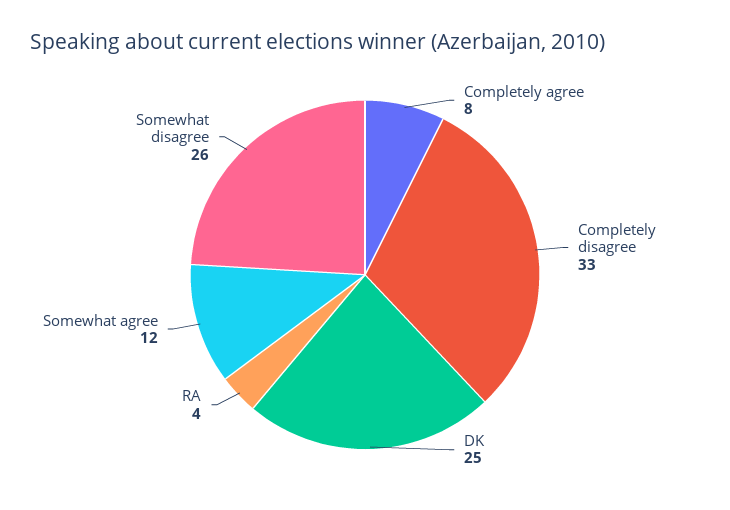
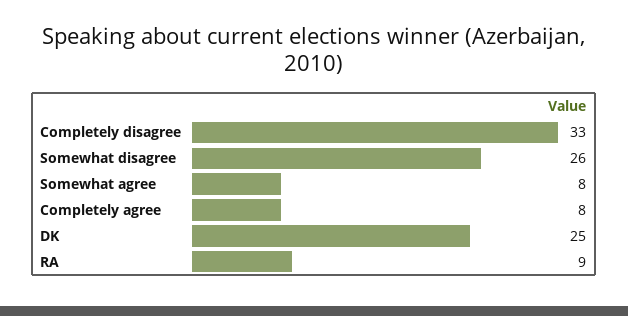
RA: 4 -> 9
Somewhat agree: 12 -> 8

